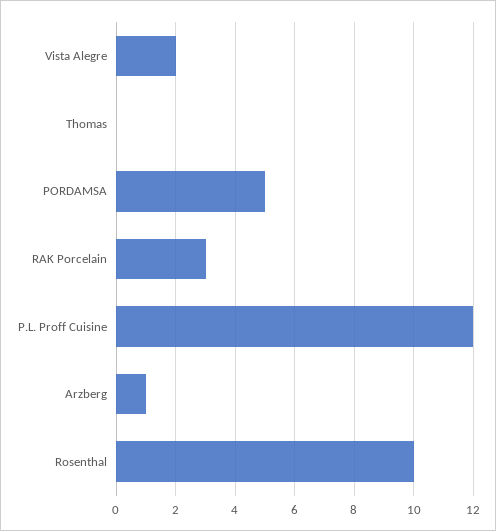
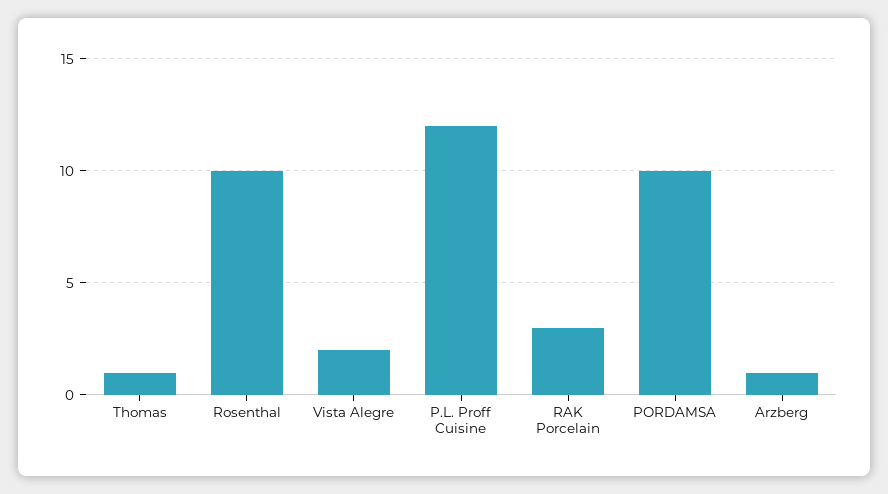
Thomas: 0 -> 1
PORDAMSA: 5 -> 10

